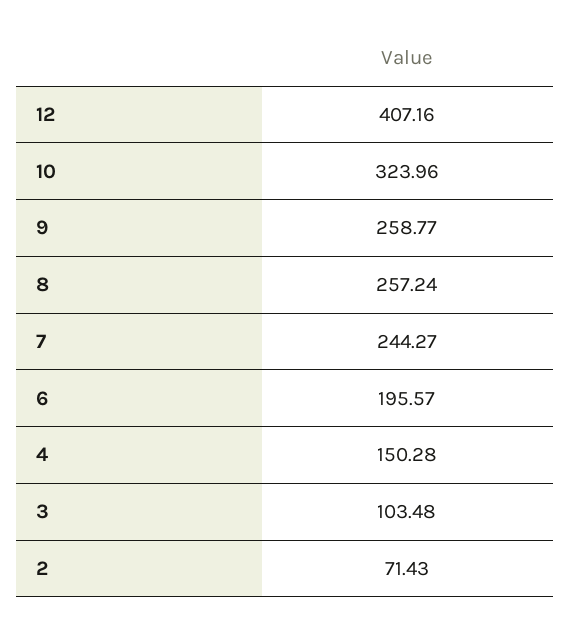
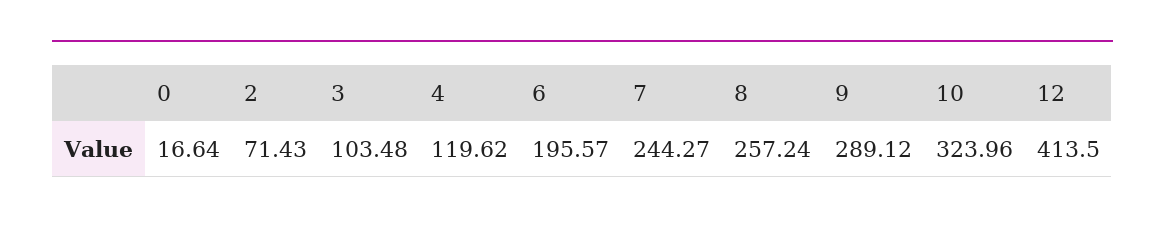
12: 407.16 -> 413.5
9: 258.77 -> 289.12
4: 150.28 -> 119.62
0: none -> 16.64

